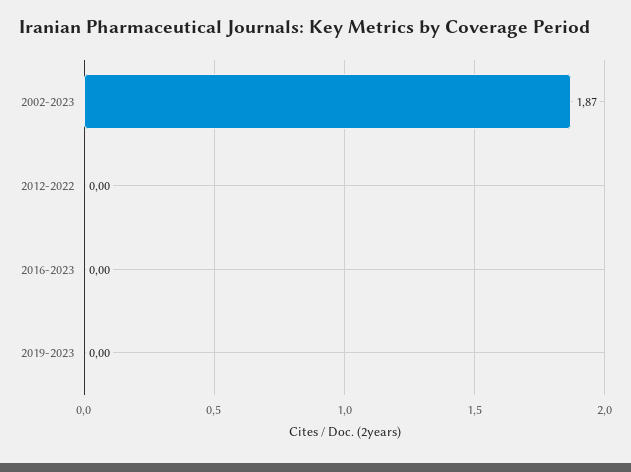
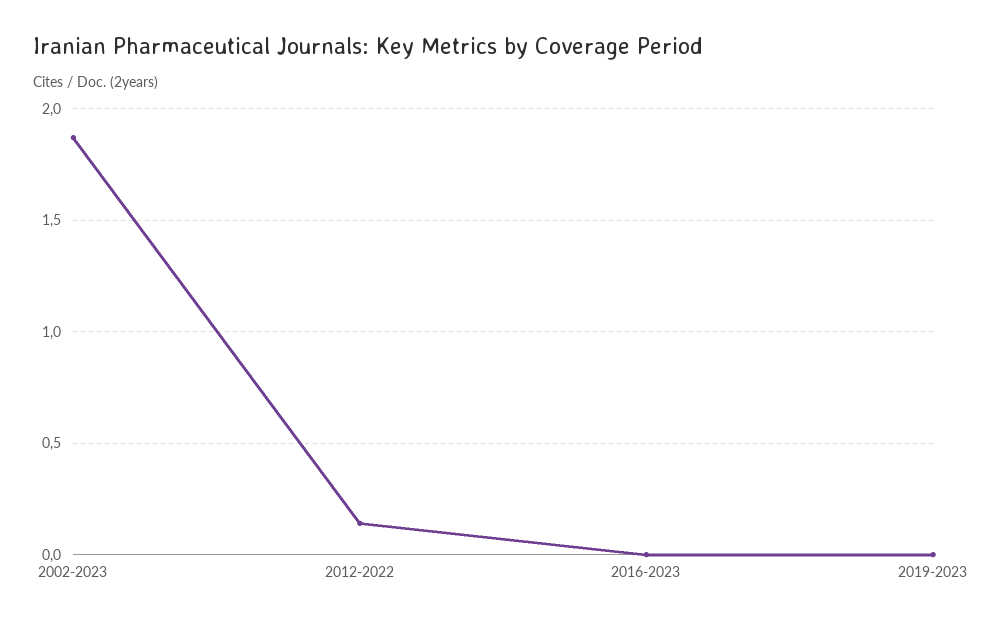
2012-2022: 0 -> 0.15

